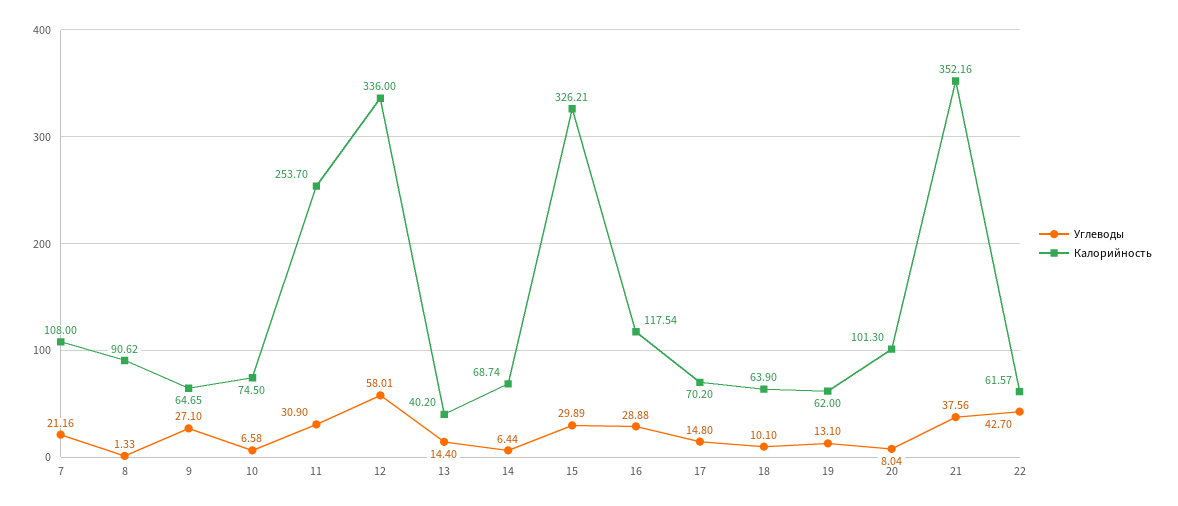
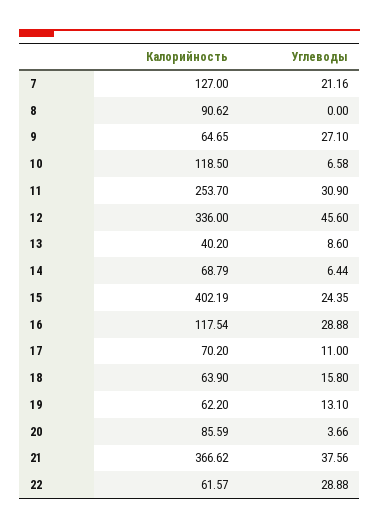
Калорийность, 7: 108 -> 127
Углеводы, 8: 1.33 -> 0
Калорийность, 10: 74.5 -> 118.5
Углеводы, 12: 58.01 -> 45.6
Углеводы, 13: 14.4 -> 8.6
Калорийность, 14: 68.74 -> 68.79
Углеводы, 15: 29.89 -> 24.35
Калорийность, 15: 326.21 -> 402.19
Углеводы, 17: 14.8 -> 11
Углеводы, 18: 10.1 -> 15.8
Калорийность, 19: 62 -> 62.2
Углеводы, 20: 8.04 -> 3.66
Калорийность, 20: 101.3 -> 85.59
Калорийность, 21: 352.16 -> 366.62
Углеводы, 22: 42.7 -> 28.88

